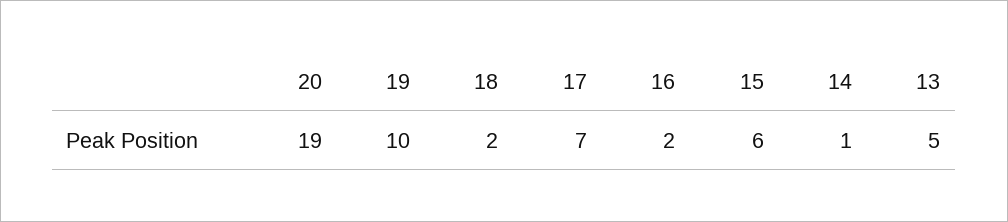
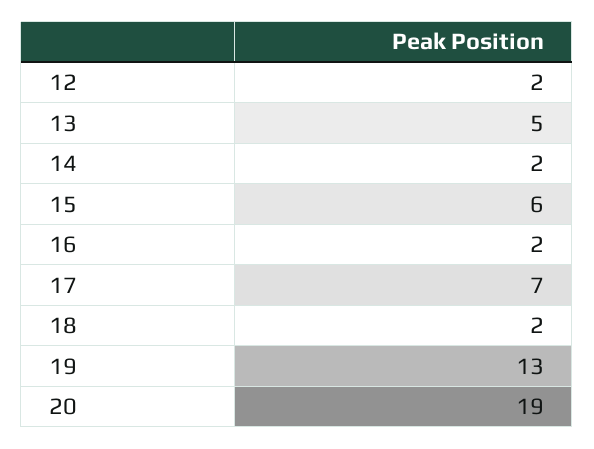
19: 10 -> 13
14: 1 -> 2
12: none -> 2

